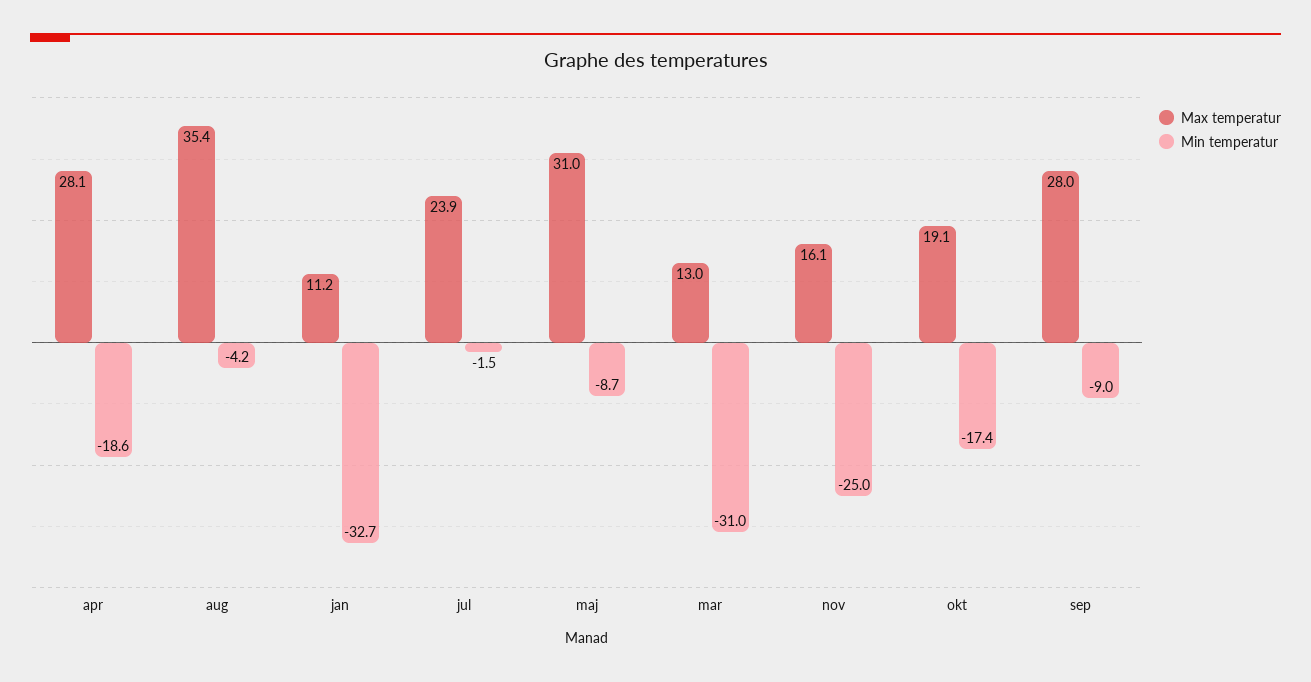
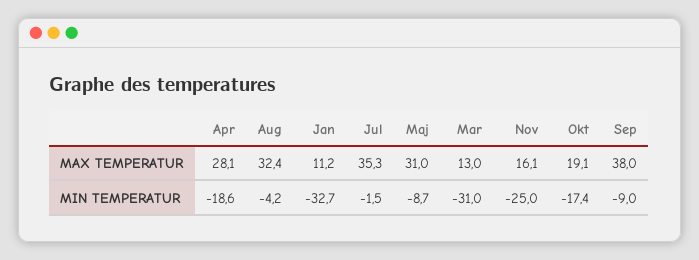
Max temperatur, aug: 35.4 -> 32.4
Max temperatur, jul: 23.9 -> 35.3
Max temperatur, sep: 28 -> 38

